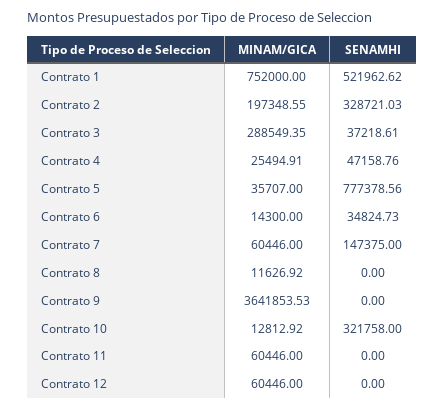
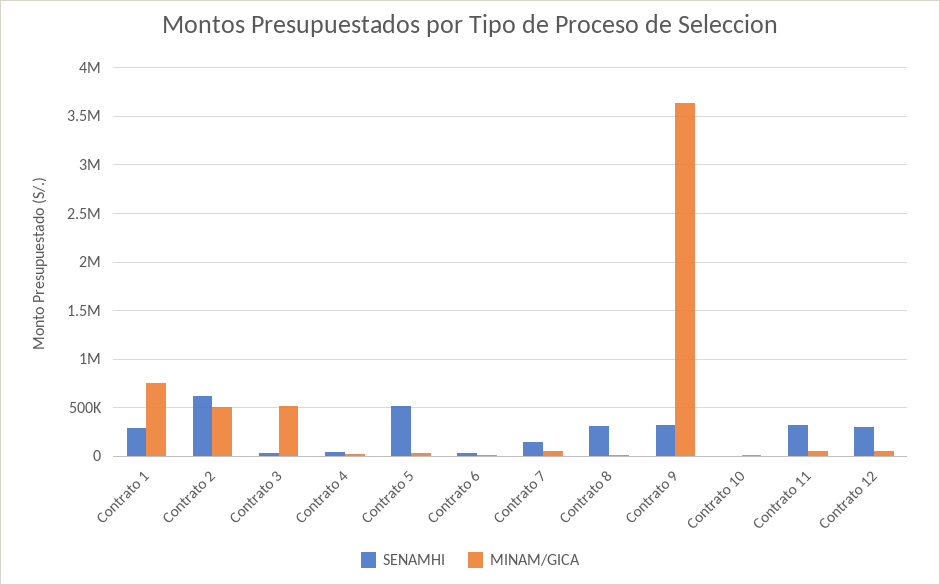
SENAMHI, Contrato 1: 521962.62 -> 300000
MINAM/GICA, Contrato 2: 197348.55 -> 500000
SENAMHI, Contrato 2: 328721.03 -> 600000
MINAM/GICA, Contrato 3: 288549.35 -> 500000
SENAMHI, Contrato 5: 777378.56 -> 500000
SENAMHI, Contrato 8: 0 -> 300000
SENAMHI, Contrato 9: 0 -> 300000
SENAMHI, Contrato 10: 321758 -> 0
SENAMHI, Contrato 11: 0 -> 300000
SENAMHI, Contrato 12: 0 -> 300000

